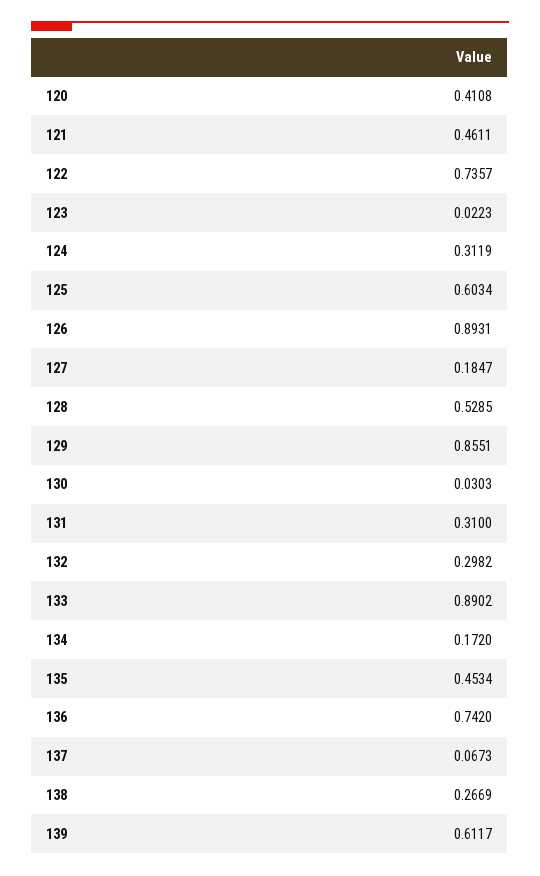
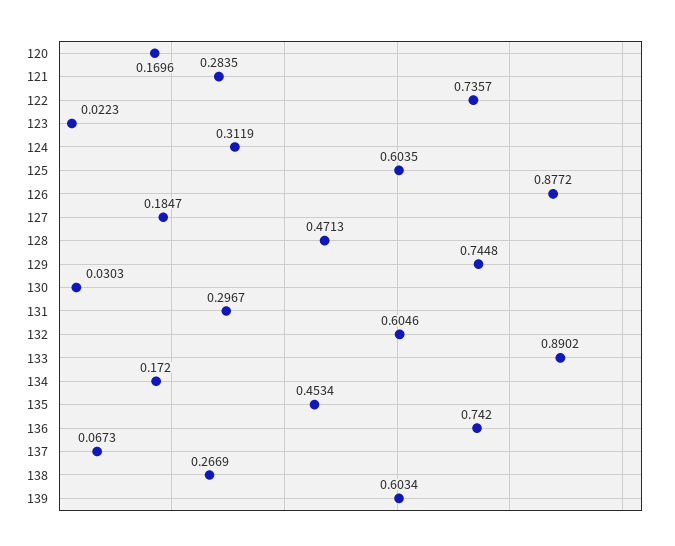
120: 0.4108 -> 0.1696
121: 0.4611 -> 0.2835
125: 0.6034 -> 0.6035
126: 0.8931 -> 0.8772
128: 0.5285 -> 0.4713
129: 0.8551 -> 0.7448
131: 0.31 -> 0.2967
132: 0.2982 -> 0.6046
139: 0.6117 -> 0.6034

